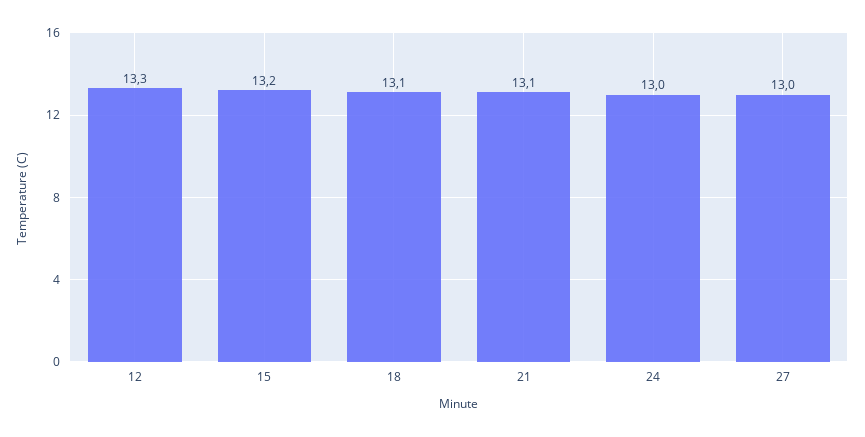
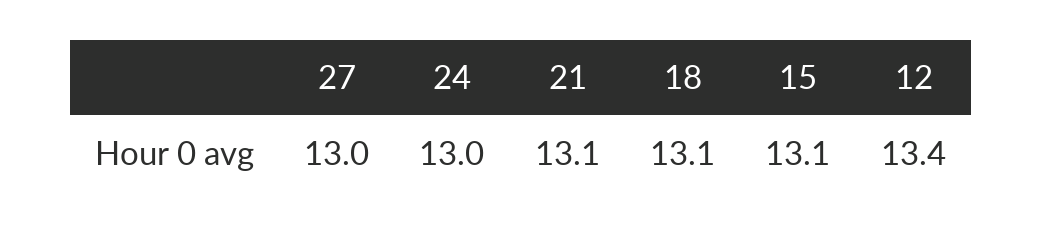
12: 13.3 -> 13.4
15: 13.2 -> 13.1

